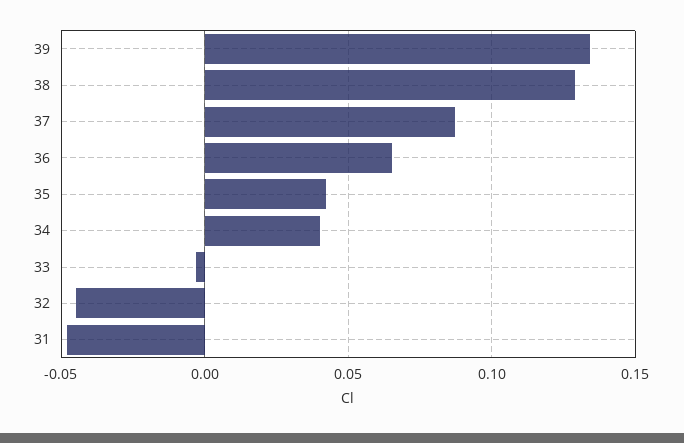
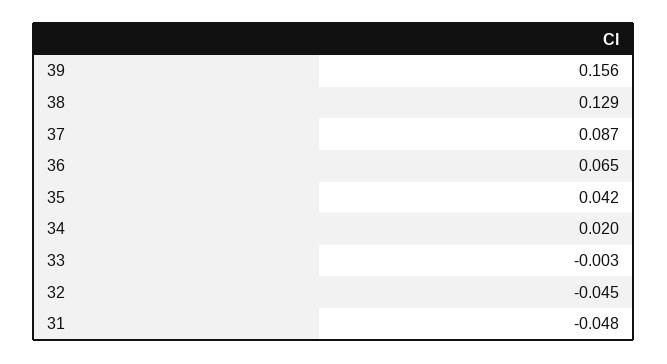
39: 0.135 -> 0.156
34: 0.04 -> 0.02

